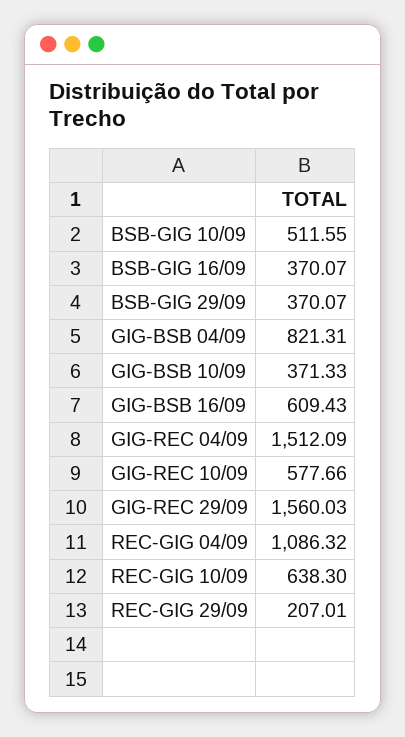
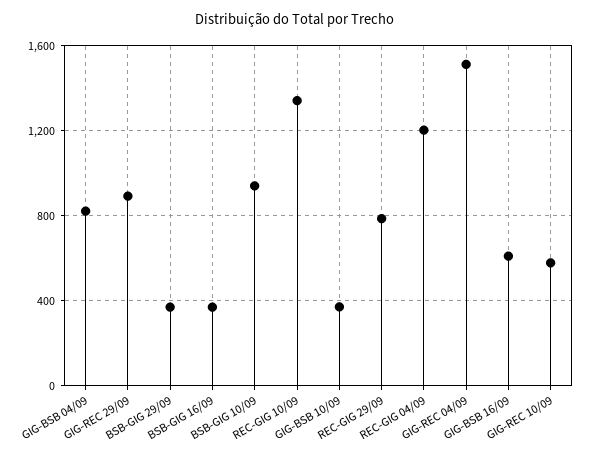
BSB-GIG 10/09: 511.55 -> 950
GIG-REC 29/09: 1560.03 -> 900
REC-GIG 04/09: 1086.32 -> 1200
REC-GIG 10/09: 638.3 -> 1350
REC-GIG 29/09: 207.01 -> 800

